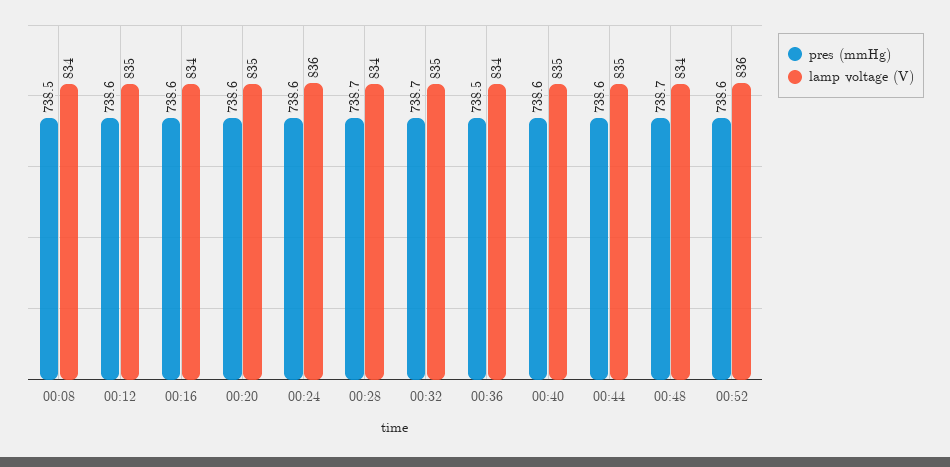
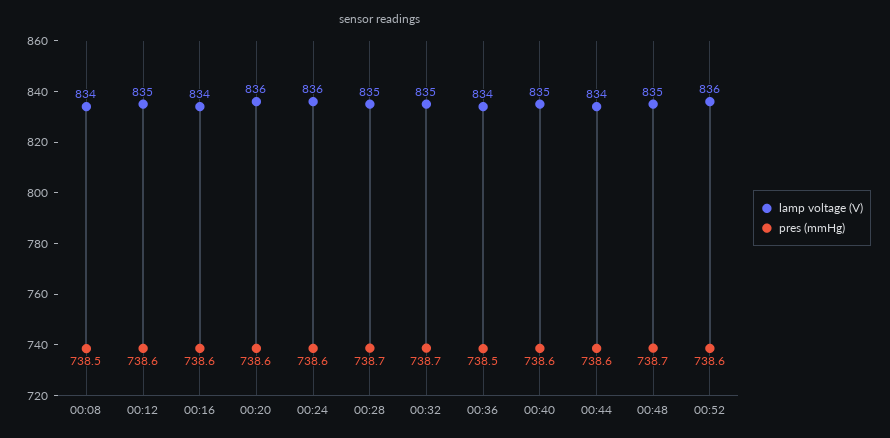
lamp voltage (V), 00:20: 835 -> 836
lamp voltage (V), 00:28: 834 -> 835
lamp voltage (V), 00:44: 835 -> 834
lamp voltage (V), 00:48: 834 -> 835

